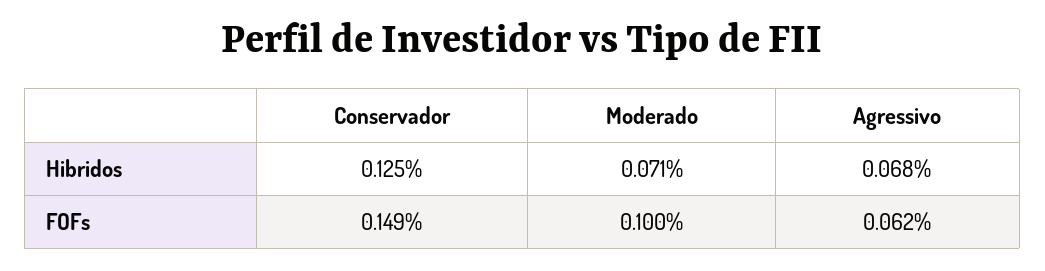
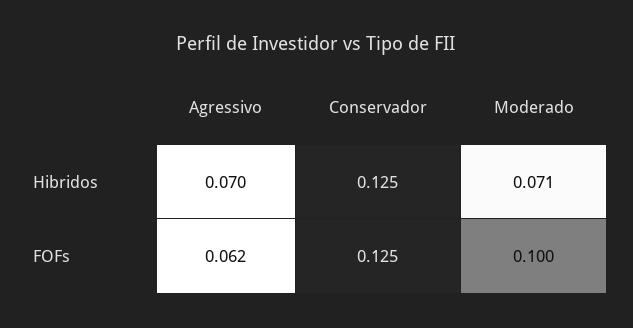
Agressivo, Hibridos: 0.068 -> 0.07
Conservador, FOFs: 0.149 -> 0.125

